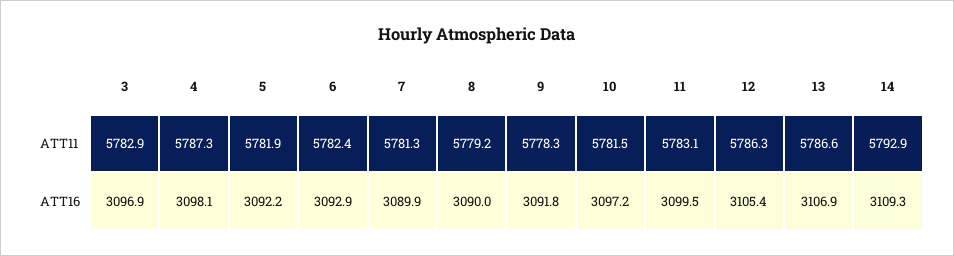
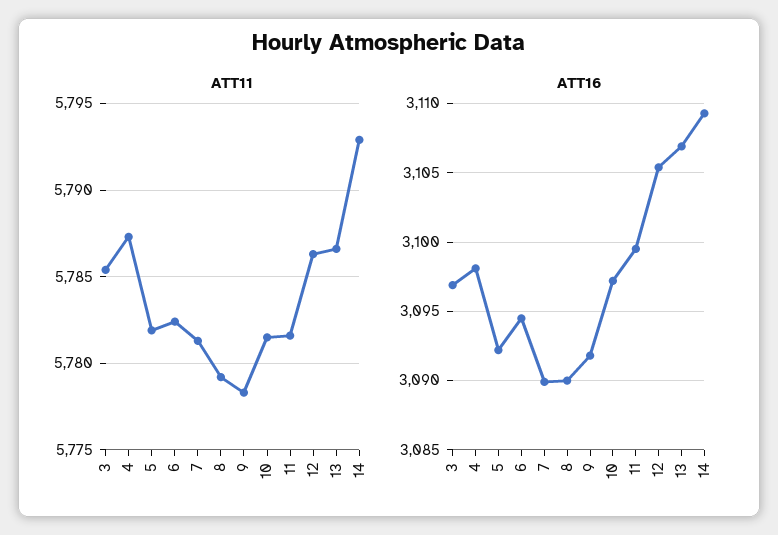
ATT11, 3: 5782.9 -> 5785.5
ATT11, 11: 5783.1 -> 5781.5
ATT16, 6: 3092.9 -> 3094.5

